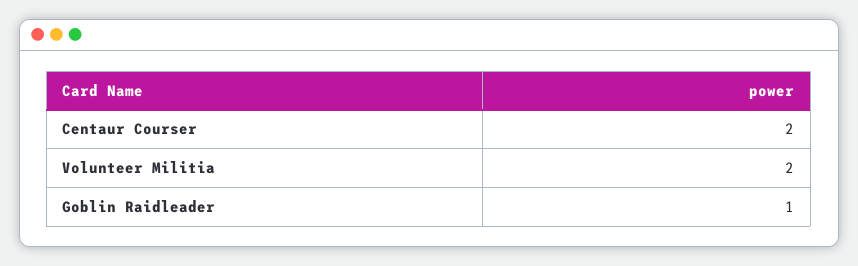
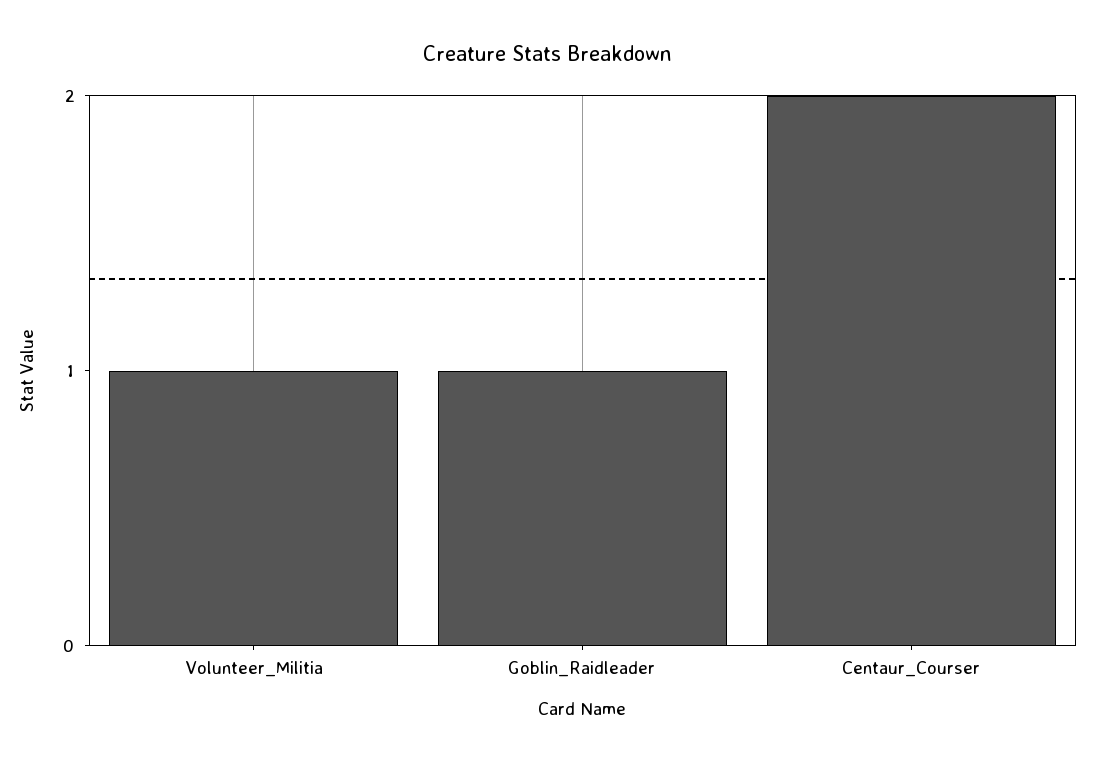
Volunteer Militia: 2 -> 1

